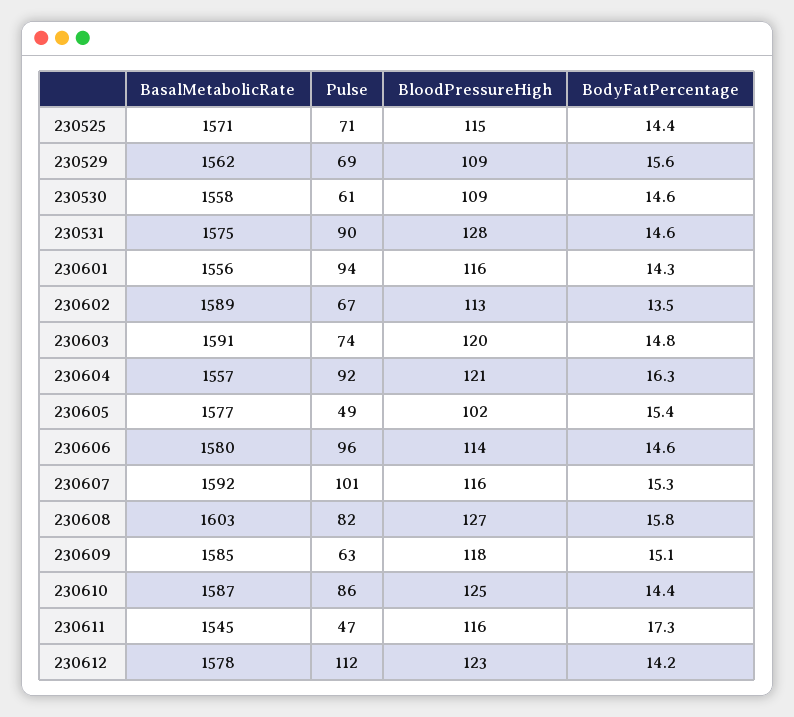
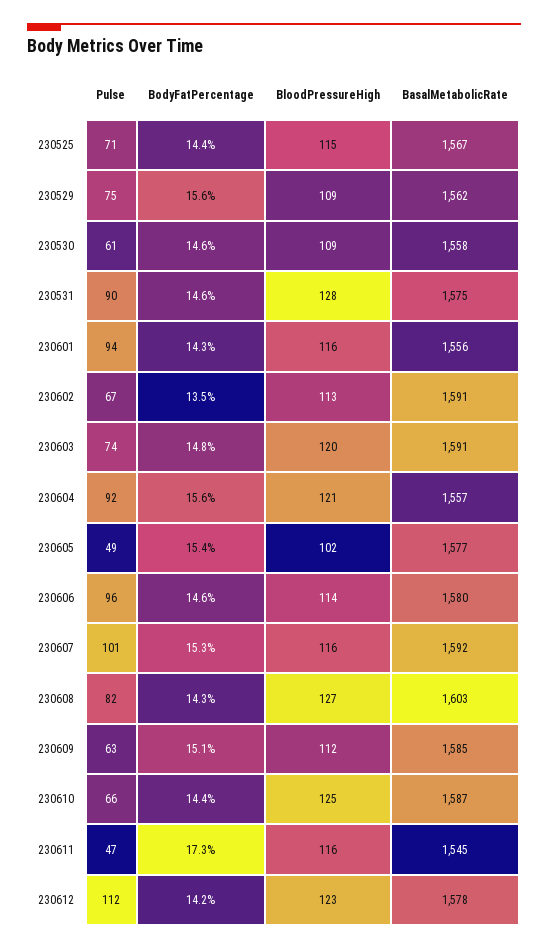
BasalMetabolicRate, 230525: 1571 -> 1567
Pulse, 230529: 69 -> 75
BasalMetabolicRate, 230602: 1589 -> 1591
BodyFatPercentage, 230604: 16.3 -> 15.6
BodyFatPercentage, 230608: 15.8 -> 14.3
BloodPressureHigh, 230609: 118 -> 112
Pulse, 230610: 86 -> 66

